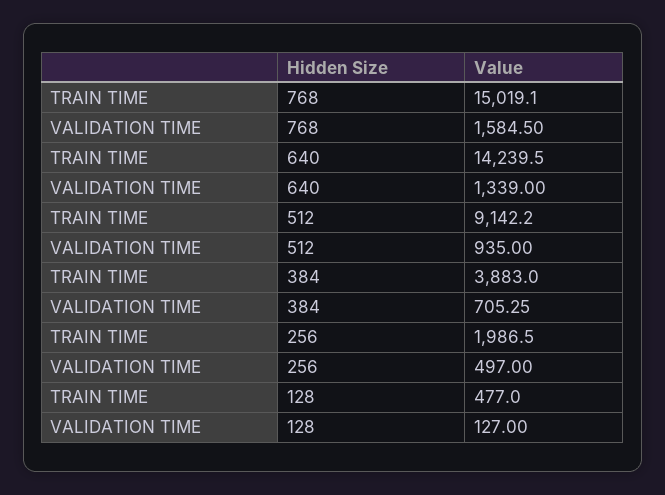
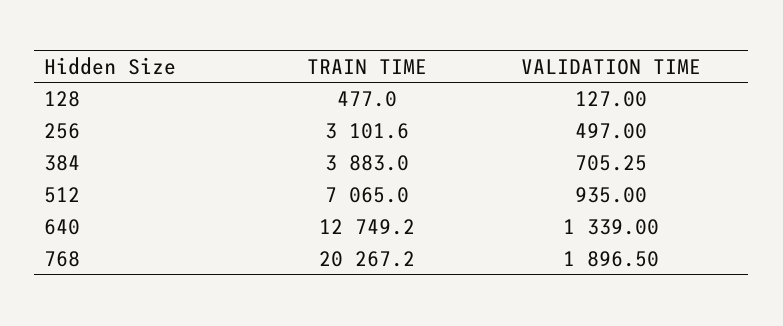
TRAIN TIME, 768: 15019.1 -> 20267.2
VALIDATION TIME, 768: 1584.5 -> 1896.5
TRAIN TIME, 640: 14239.5 -> 12749.2
TRAIN TIME, 512: 9142.2 -> 7065
TRAIN TIME, 256: 1986.5 -> 3101.6

